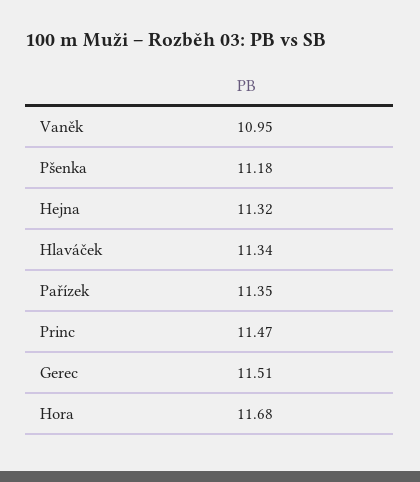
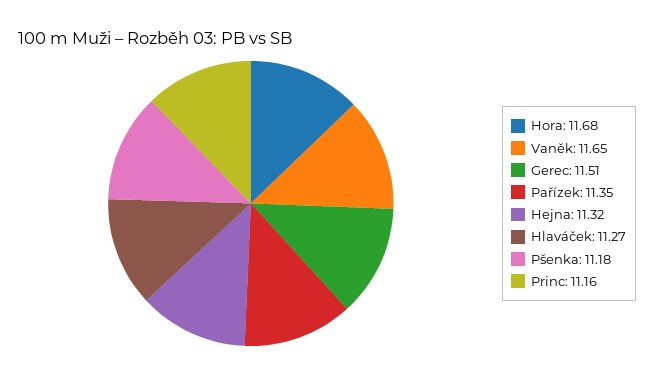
Vaněk: 10.95 -> 11.65
Hlaváček: 11.34 -> 11.27
Princ: 11.47 -> 11.16

